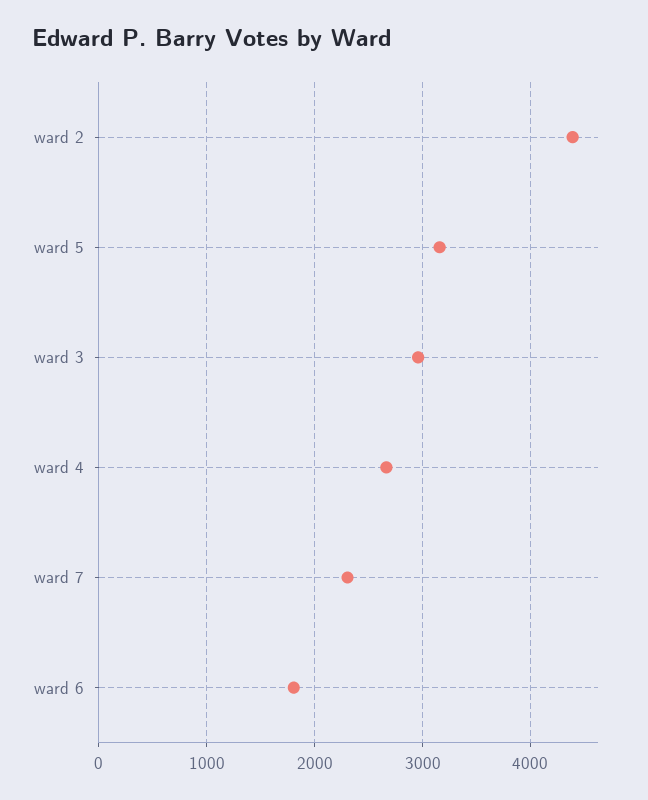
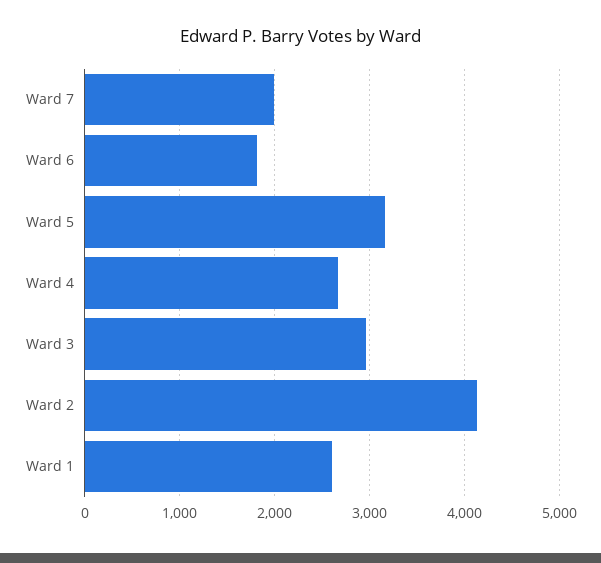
ward 2: 4400 -> 4100
ward 7: 2300 -> 2000
Ward 1: none -> 2600

